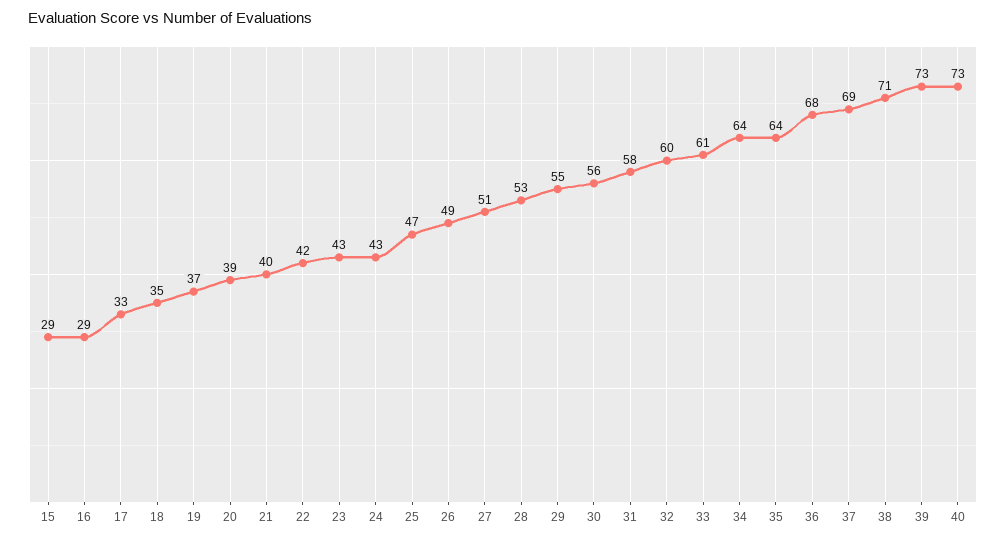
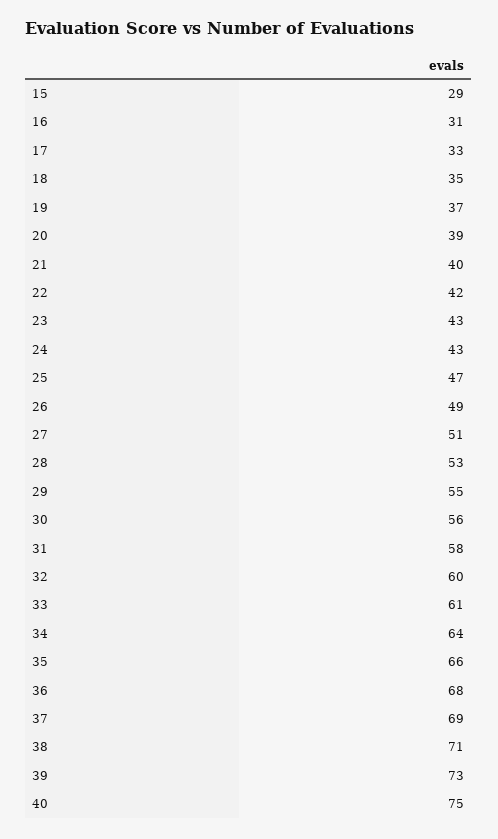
16: 29 -> 31
35: 64 -> 66
40: 73 -> 75

